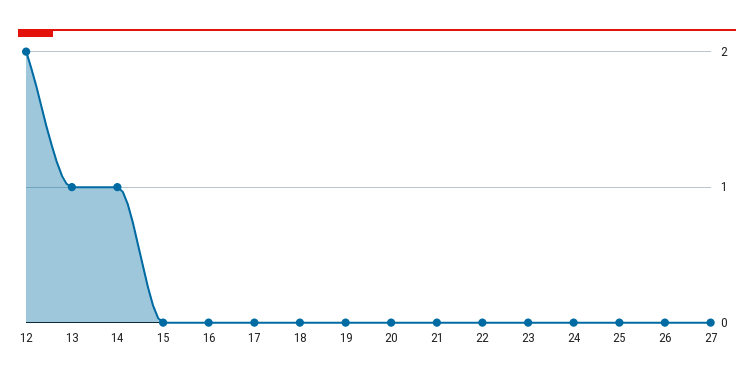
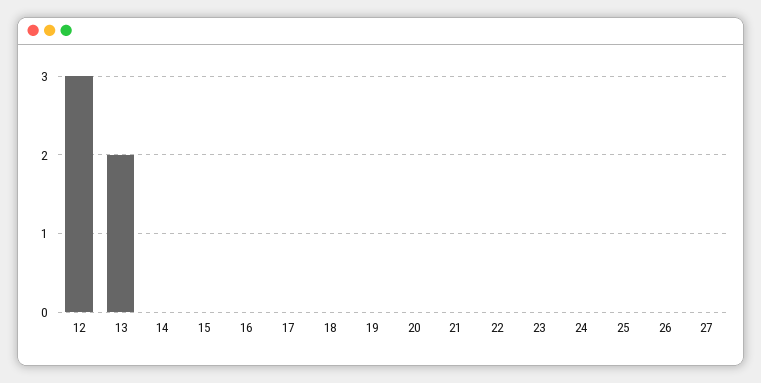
12: 2 -> 3
13: 1 -> 2
14: 1 -> 0

